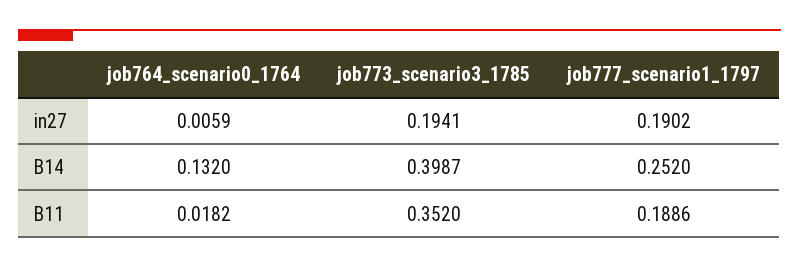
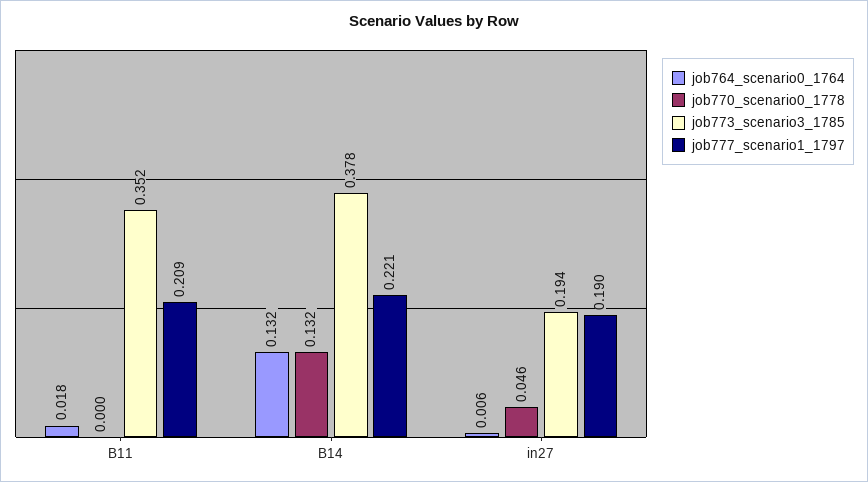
job773_scenario3_1785, B14: 0.3987 -> 0.378
job777_scenario1_1797, B14: 0.252 -> 0.221
job777_scenario1_1797, B11: 0.1886 -> 0.209
job770_scenario0_1778, B11: none -> 0
job770_scenario0_1778, B14: none -> 0.132
job770_scenario0_1778, in27: none -> 0.046

